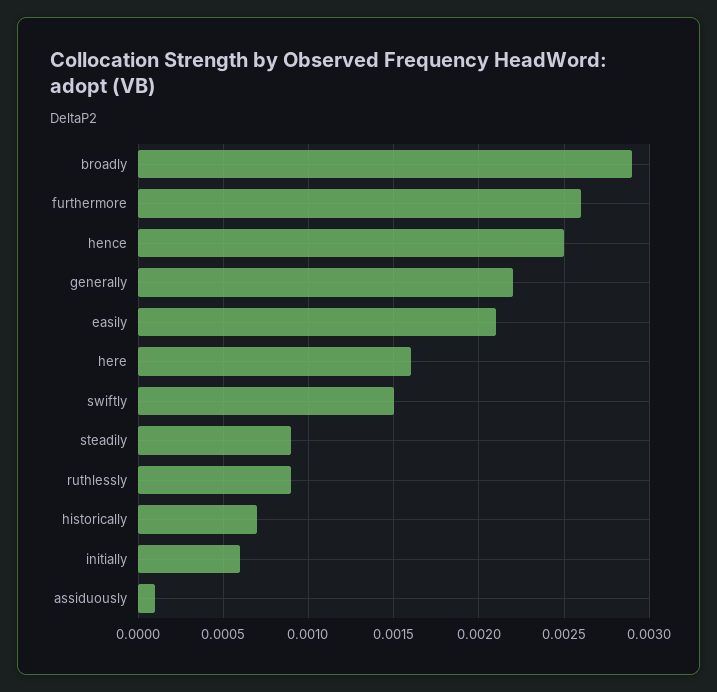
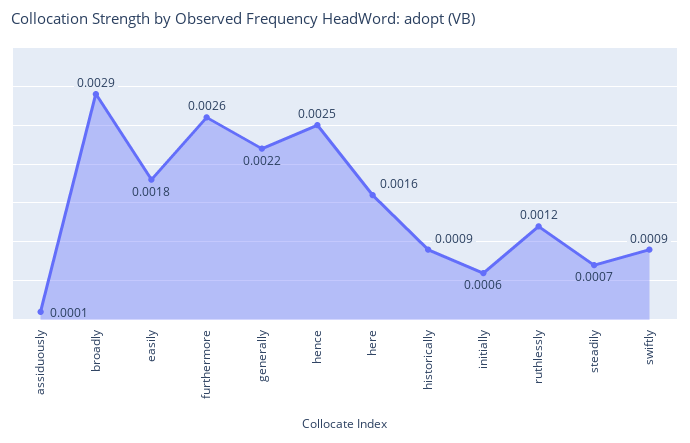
easily: 0.0021 -> 0.0018
swiftly: 0.0015 -> 0.0009
steadily: 0.0009 -> 0.0007
ruthlessly: 0.0009 -> 0.0012
historically: 0.0007 -> 0.0009

